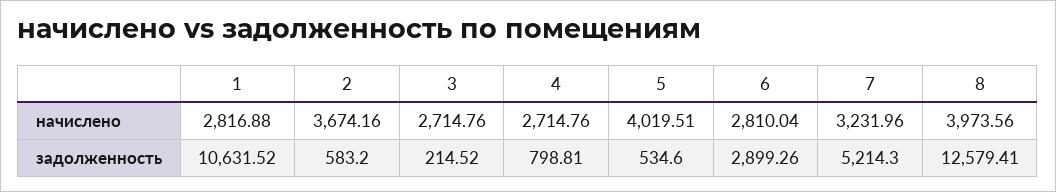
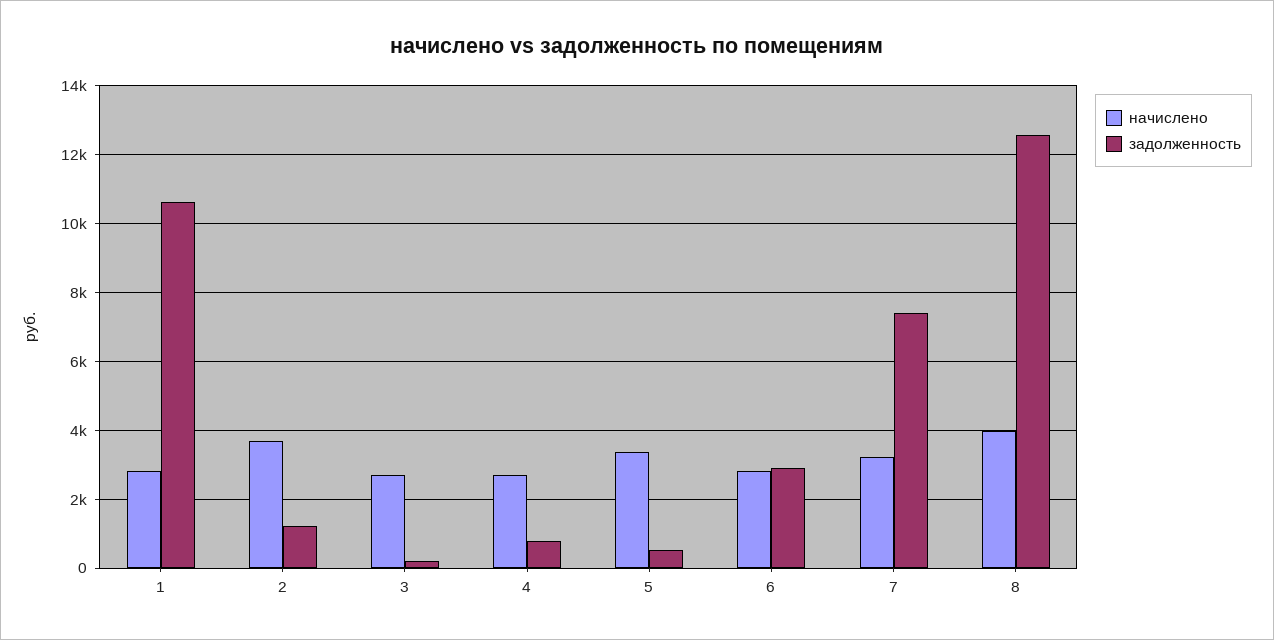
начислено, 5: 4019.51 -> 3400
задолженность, 2: 583.2 -> 1200
задолженность, 7: 5214.3 -> 7400

